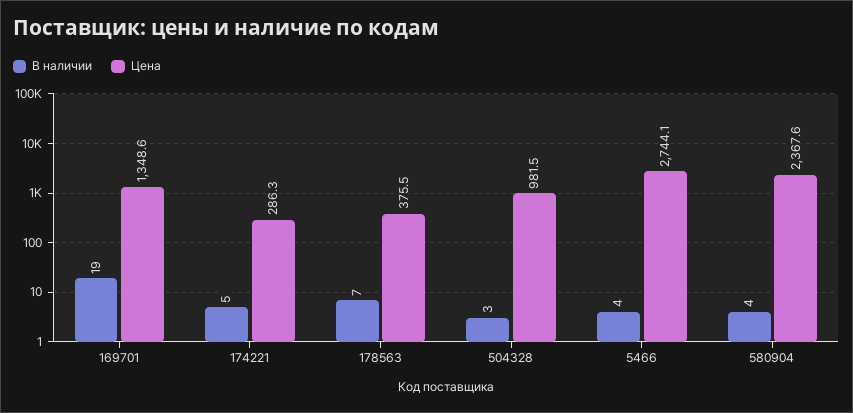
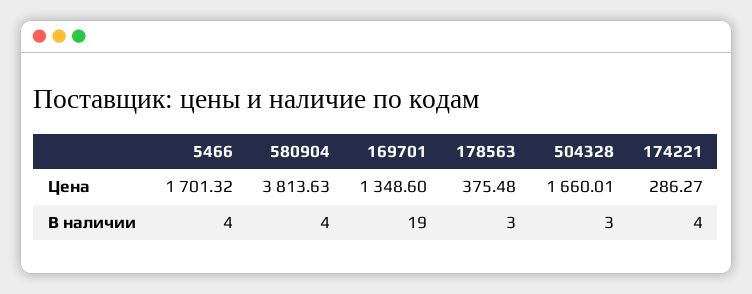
В наличии, 174221: 5 -> 4
В наличии, 178563: 7 -> 3
Цена, 504328: 981.5 -> 1660.01
Цена, 5466: 2744.1 -> 1701.32
Цена, 580904: 2367.6 -> 3813.63

